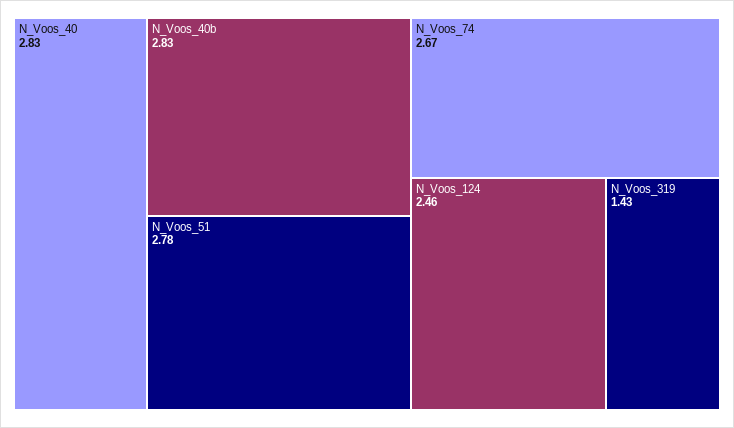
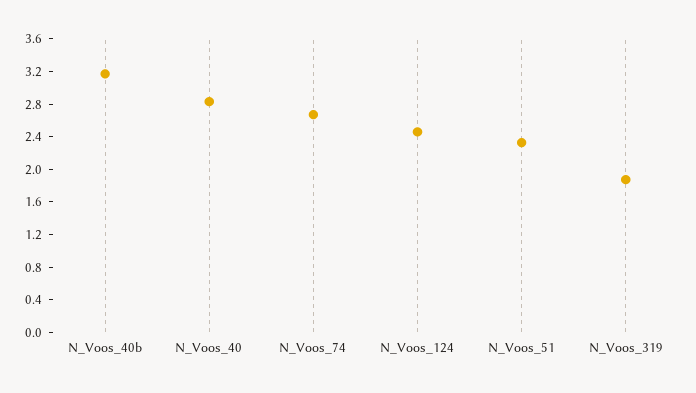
N_Voos_40b: 2.83 -> 3.2
N_Voos_51: 2.78 -> 2.3
N_Voos_319: 1.43 -> 1.9

